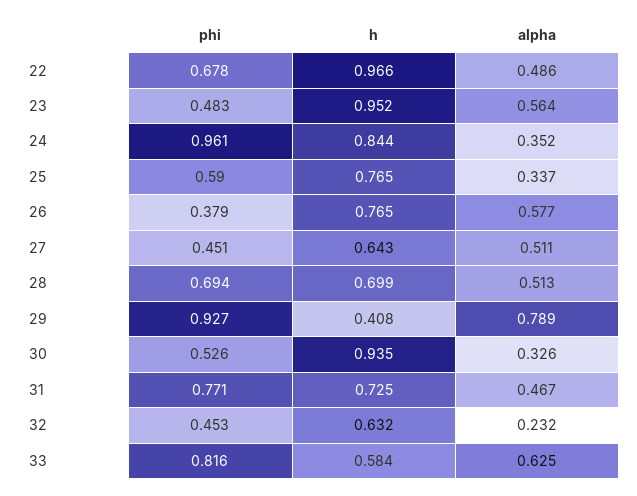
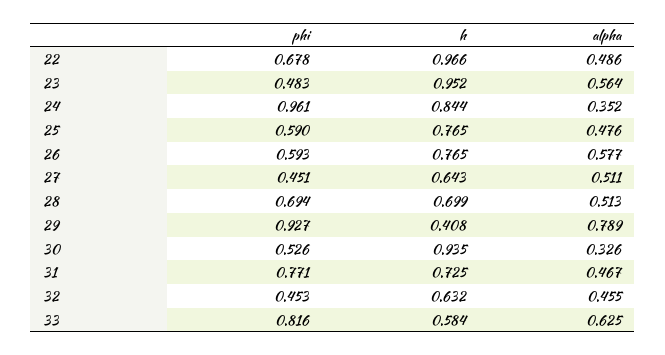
alpha, 25: 0.337 -> 0.476
phi, 26: 0.379 -> 0.593
alpha, 32: 0.232 -> 0.455

